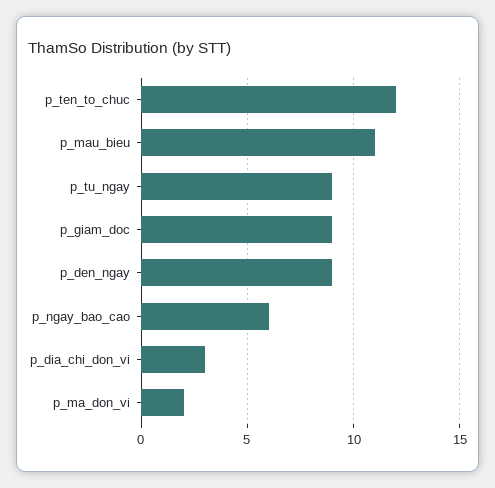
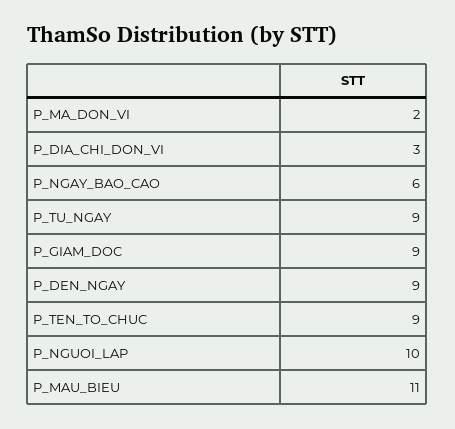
p_ten_to_chuc: 12 -> 9
P_NGUOI_LAP: none -> 10

